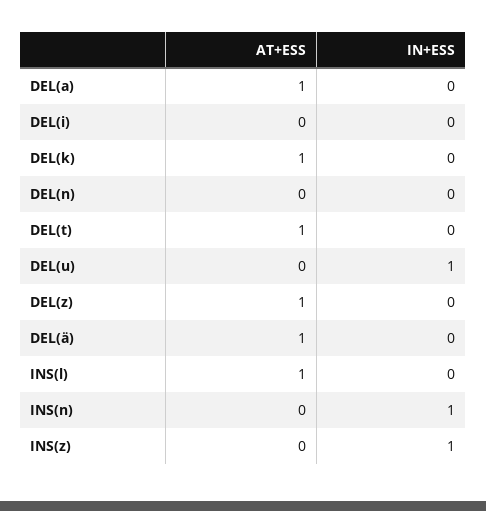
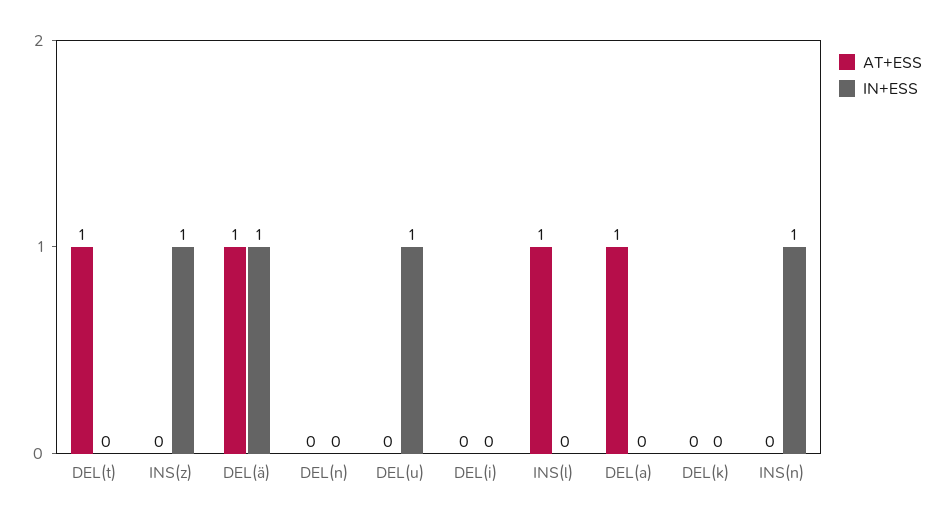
AT+ESS, DEL(k): 1 -> 0
AT+ESS, DEL(z): 1 -> none
IN+ESS, DEL(z): 0 -> none
IN+ESS, DEL(ä): 0 -> 1

